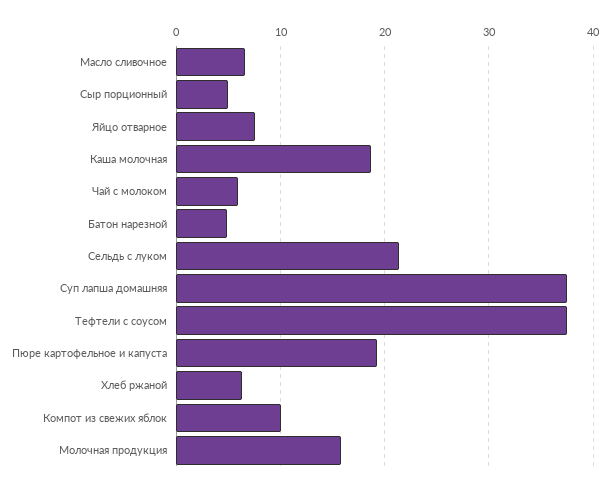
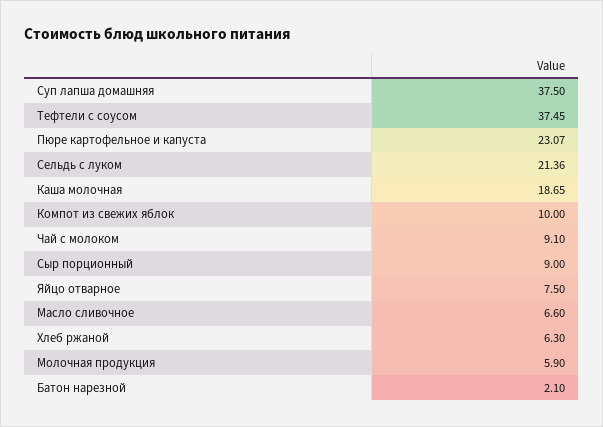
Сыр порционный: 5 -> 9
Чай с молоком: 6 -> 9.1
Батон нарезной: 5 -> 2.1
Пюре картофельное и капуста: 19 -> 23.07
Молочная продукция: 16 -> 5.9

